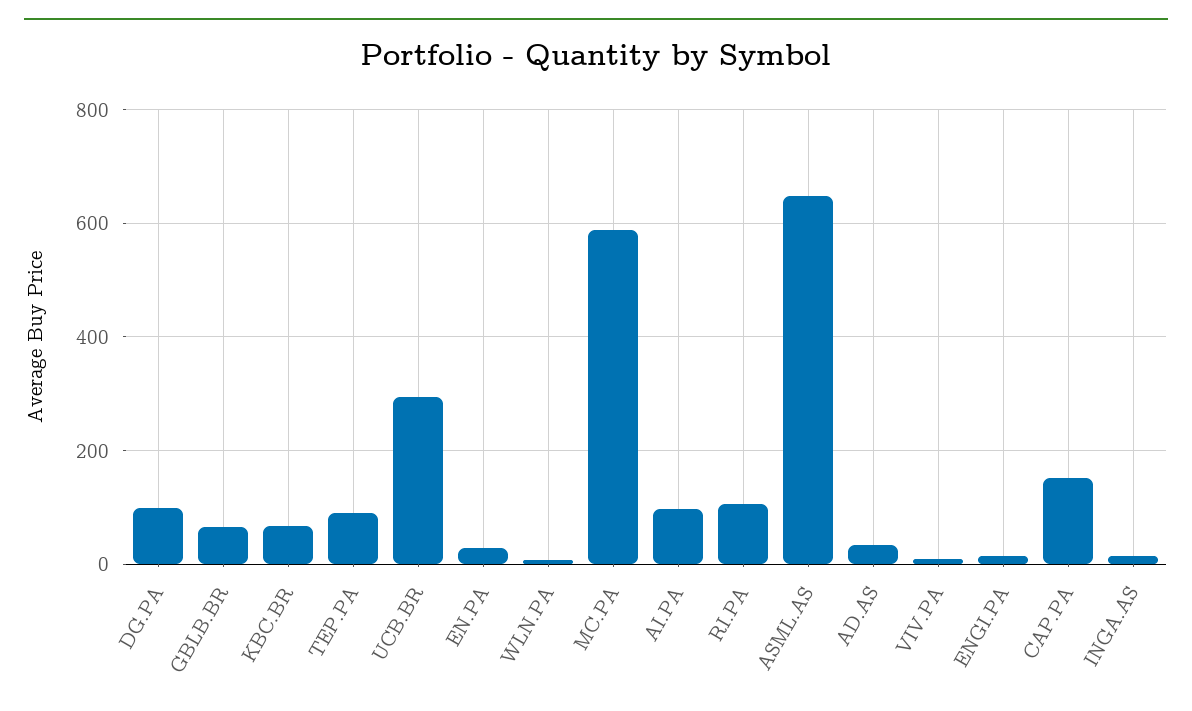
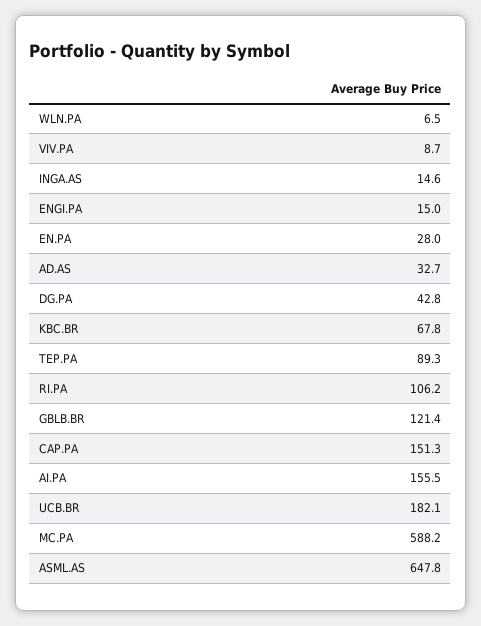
DG.PA: 100 -> 42.8
GBLB.BR: 60 -> 121.4
UCB.BR: 300 -> 182.1
AI.PA: 100 -> 155.5

